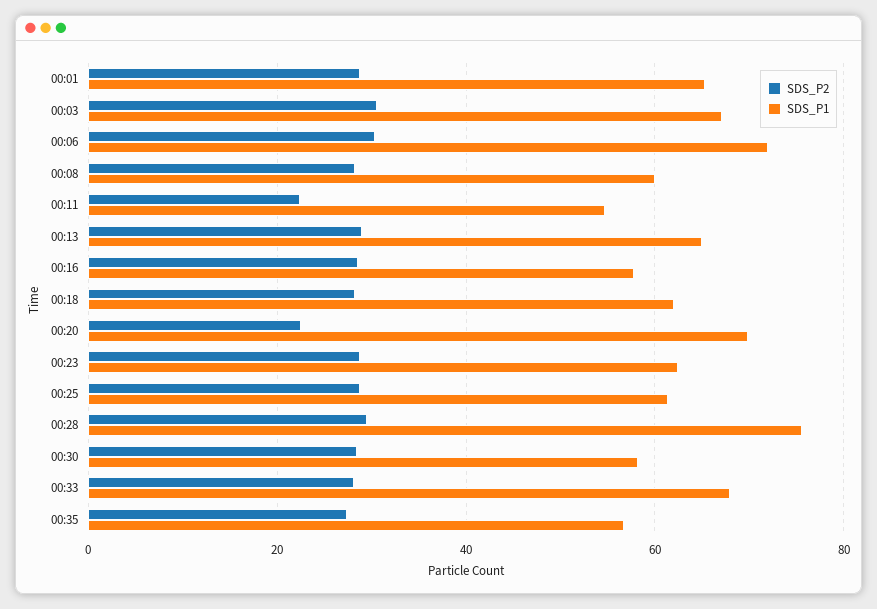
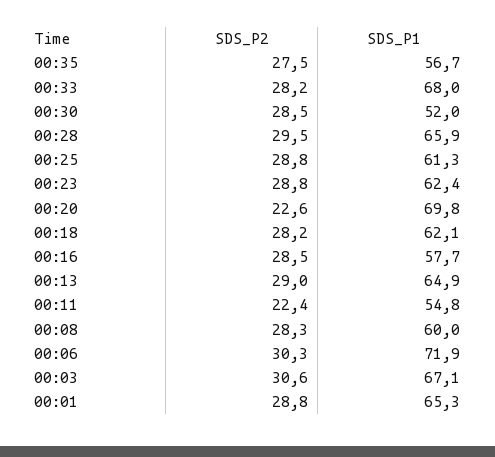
SDS_P1, 00:28: 76 -> 65.9
SDS_P1, 00:30: 58 -> 52

